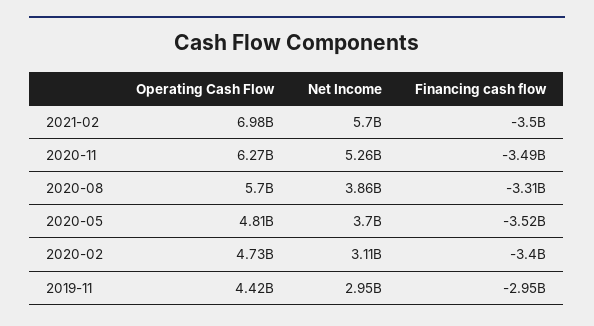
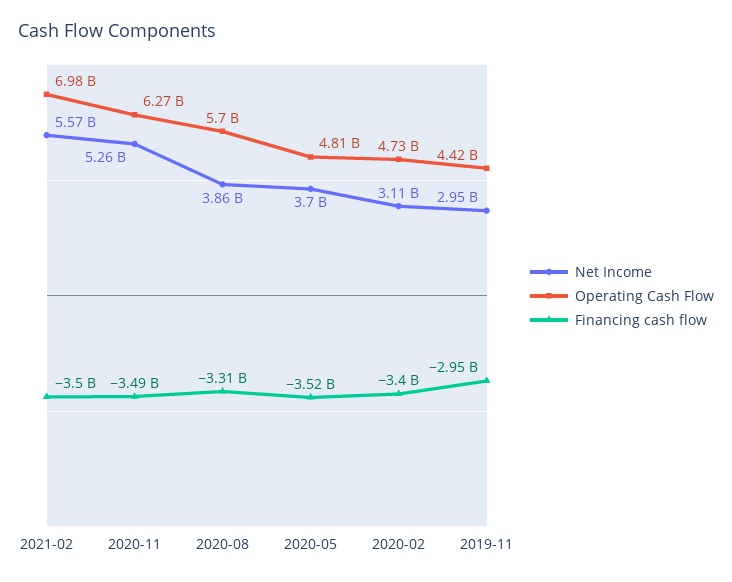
Net Income, 2021-02: 5700000000 -> 5570000000

